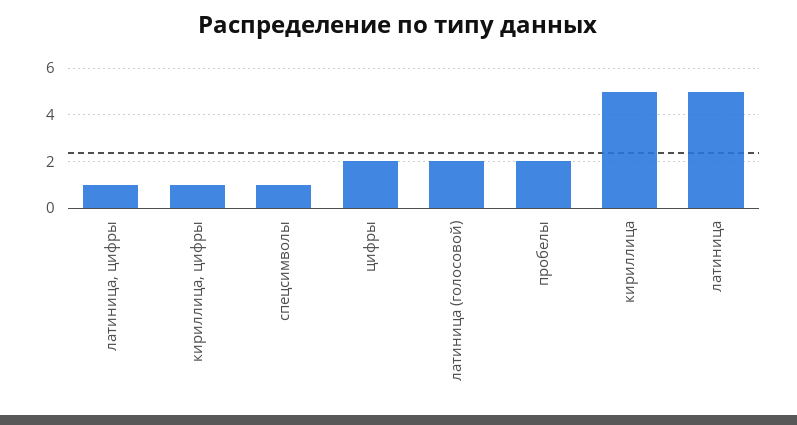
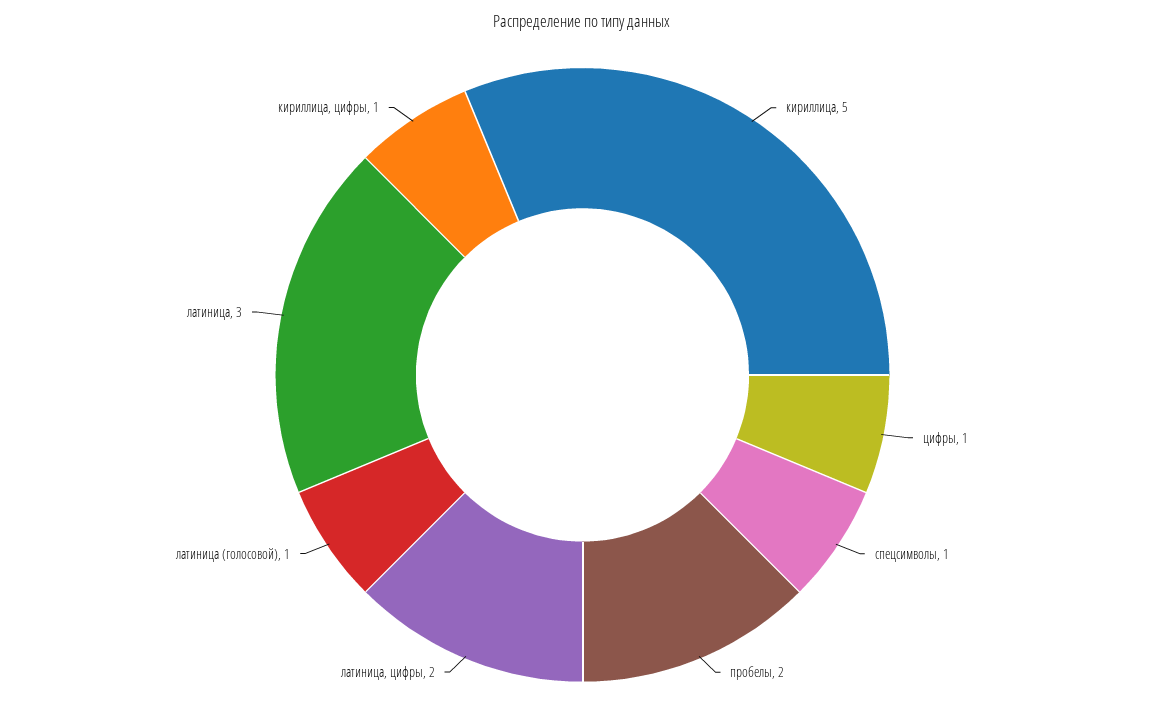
латиница, цифры: 1 -> 2
цифры: 2 -> 1
латиница (голосовой): 2 -> 1
латиница: 5 -> 3

